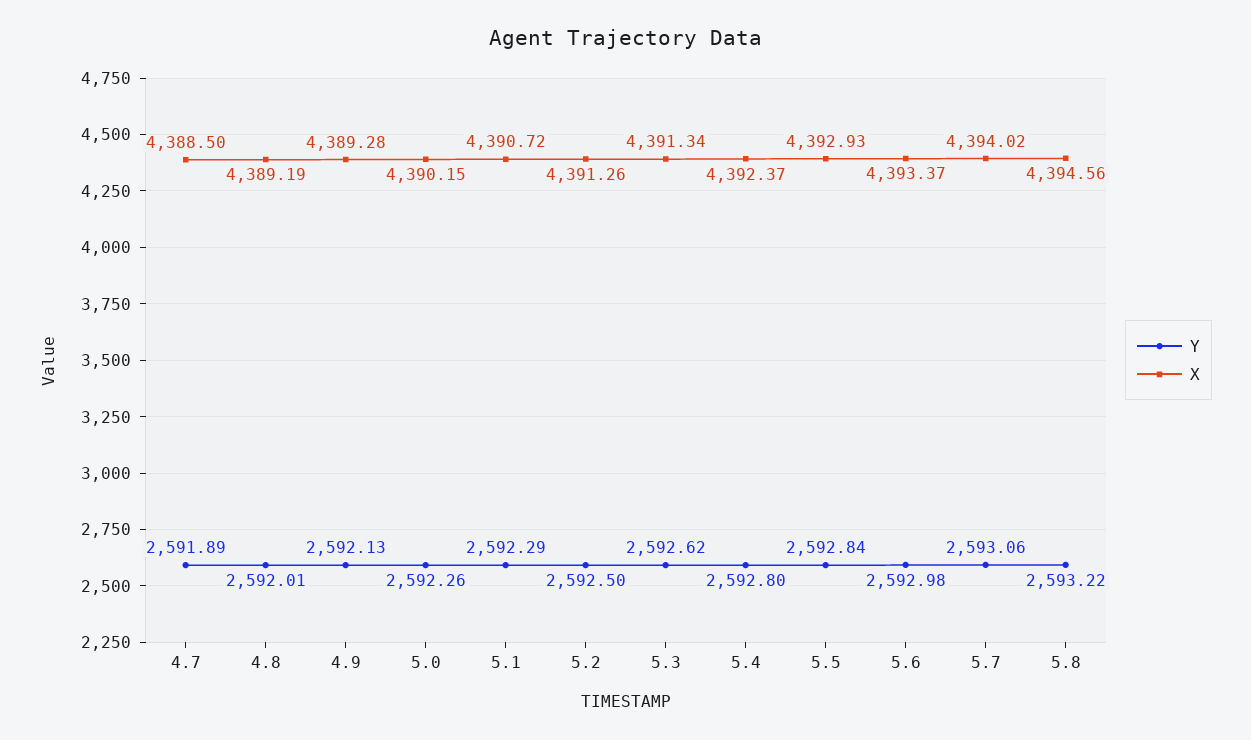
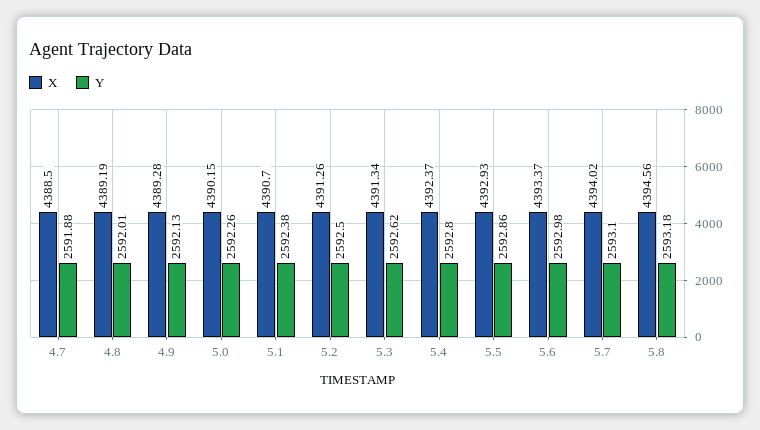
Y, 4.7: 2591.89 -> 2591.88
Y, 5.1: 2592.29 -> 2592.38
X, 5.1: 4390.72 -> 4390.7
Y, 5.5: 2592.84 -> 2592.86
Y, 5.7: 2593.06 -> 2593.1
Y, 5.8: 2593.22 -> 2593.18

